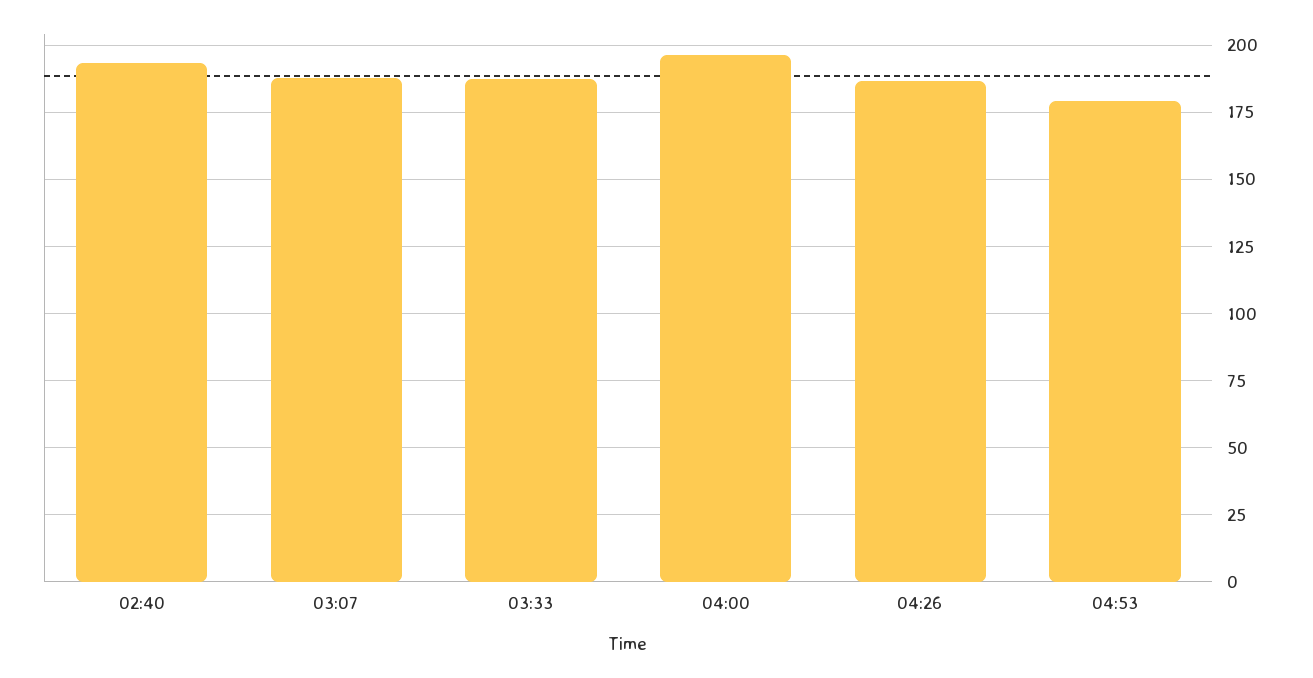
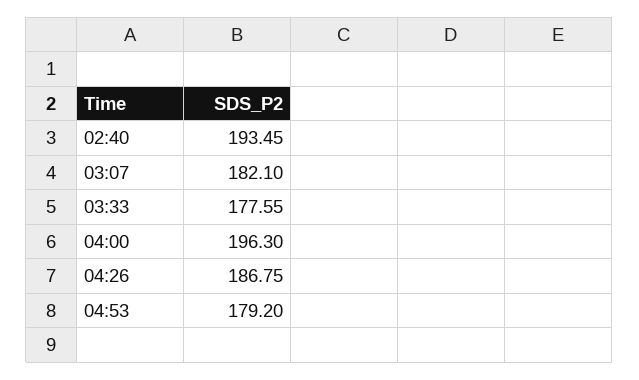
03:07: 187.5 -> 182.1
03:33: 187.5 -> 177.55

